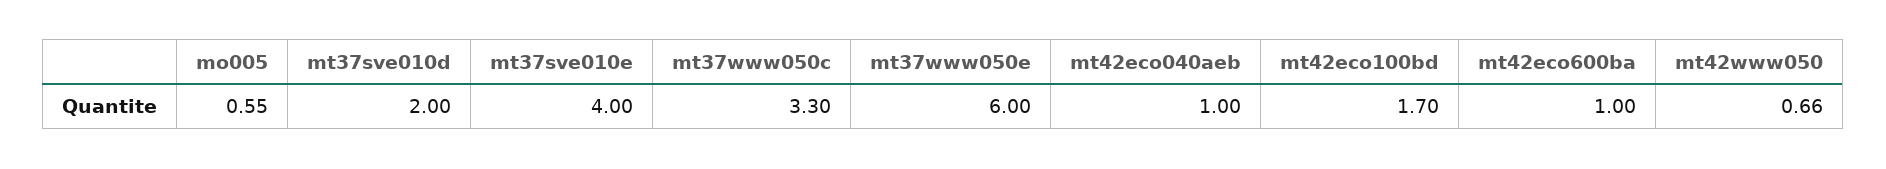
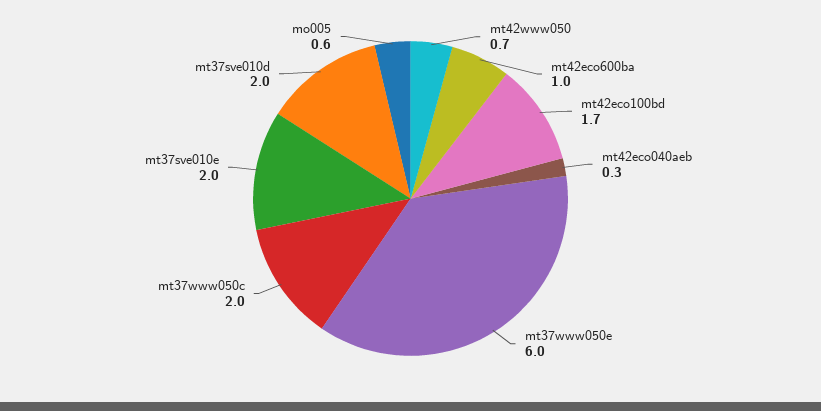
mt37sve010e: 4 -> 2
mt37www050c: 3.3 -> 2
mt42eco040aeb: 1 -> 0.3

